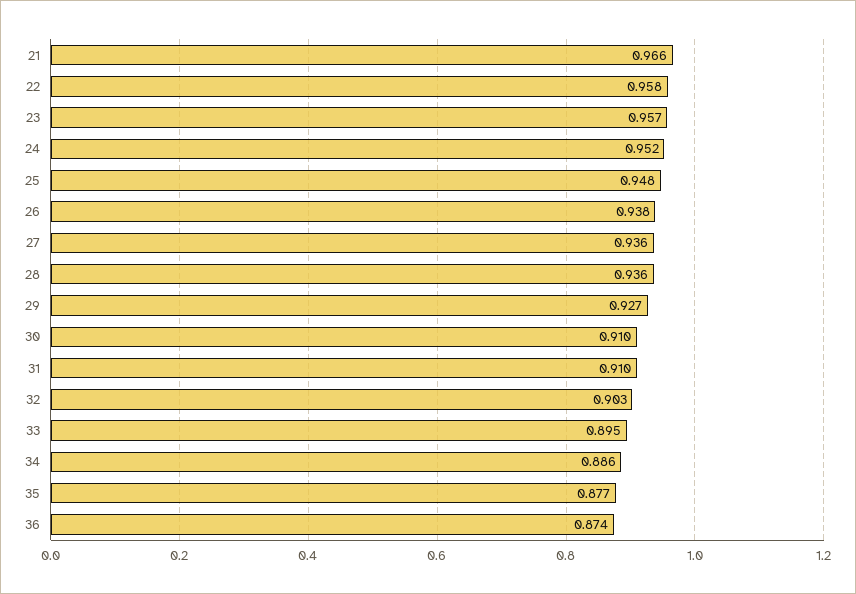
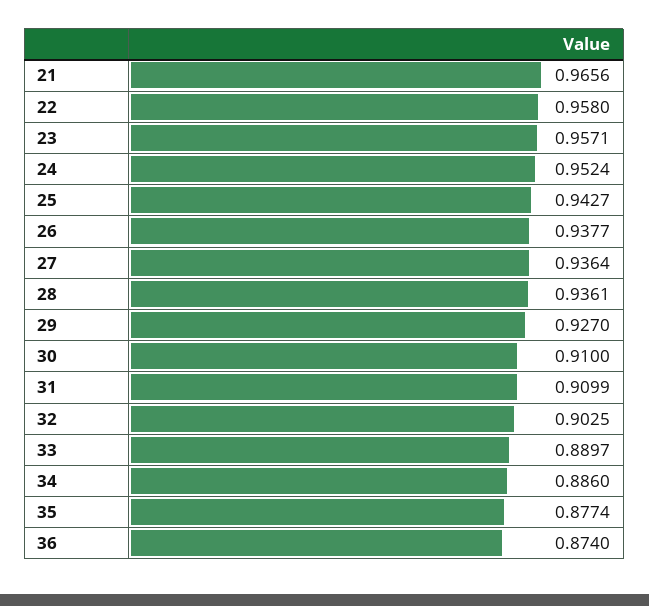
25: 0.948 -> 0.9427
33: 0.895 -> 0.8897

